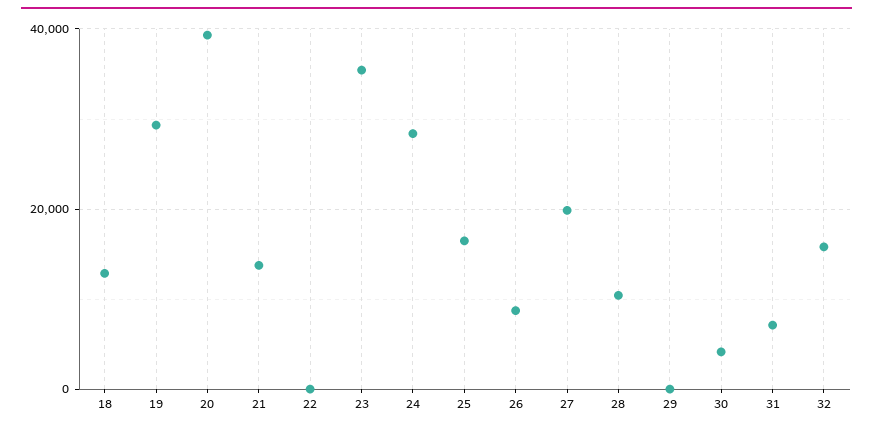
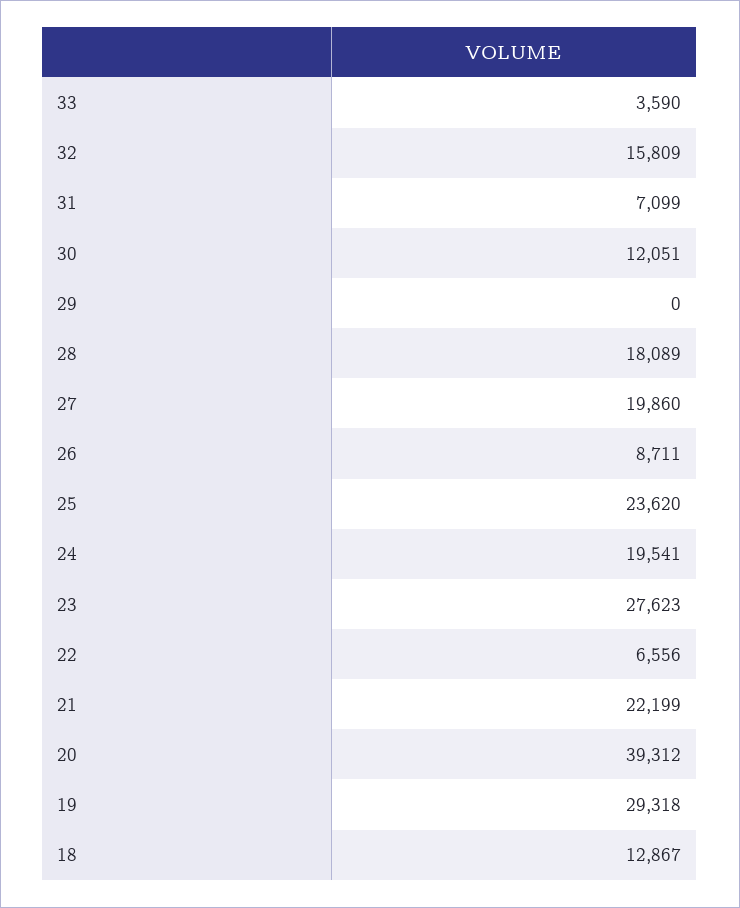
21: 14000 -> 22199
22: 0 -> 6556
23: 36000 -> 27623
24: 28000 -> 19541
25: 16000 -> 23620
28: 10000 -> 18089
30: 4000 -> 12051
33: none -> 3590

